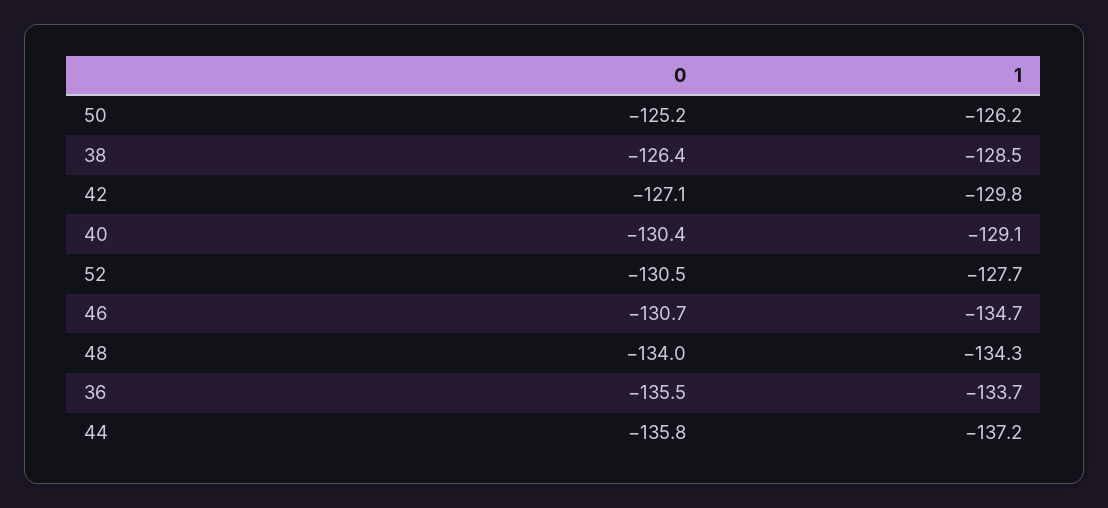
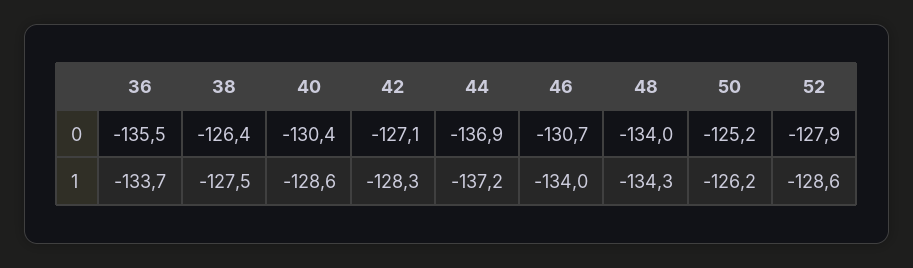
1, 38: -128.5 -> -127.5
1, 42: -129.8 -> -128.3
1, 40: -129.1 -> -128.6
0, 52: -130.5 -> -127.9
1, 52: -127.7 -> -128.6
1, 46: -134.7 -> -134
0, 44: -135.8 -> -136.9

